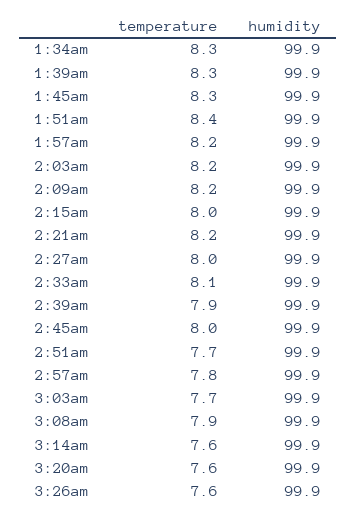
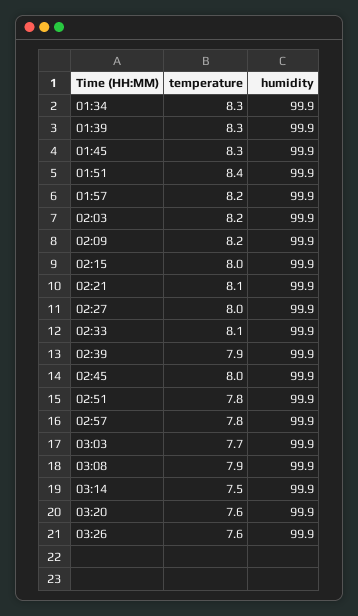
temperature, 2:21am: 8.2 -> 8.1
temperature, 2:51am: 7.7 -> 7.8
temperature, 3:14am: 7.6 -> 7.5

